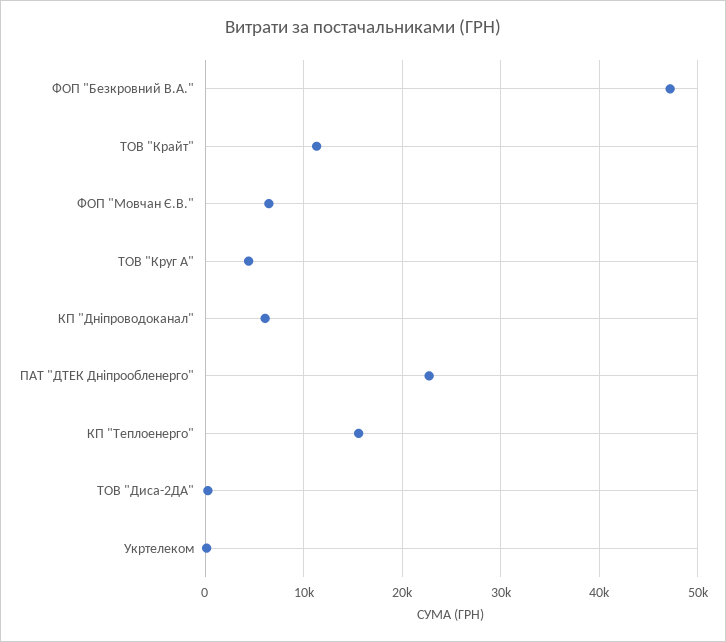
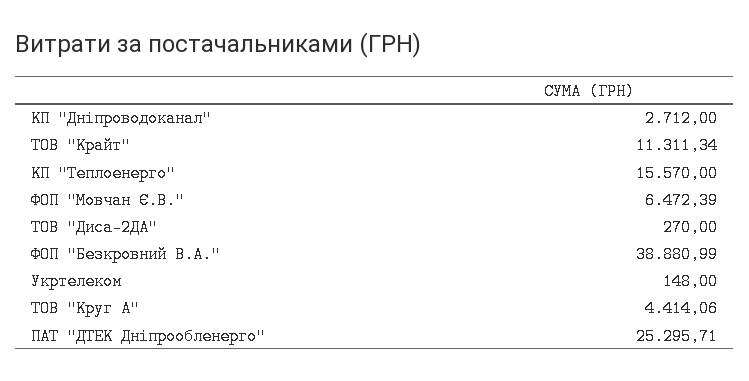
ФОП "Безкровний В.А.": 47000 -> 38880.99
КП "Дніпроводоканал": 6000 -> 2712
ПАТ "ДТЕК Дніпрообленерго": 23000 -> 25295.71

